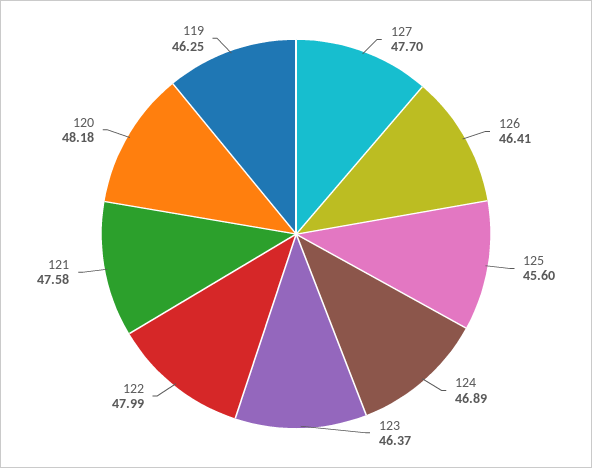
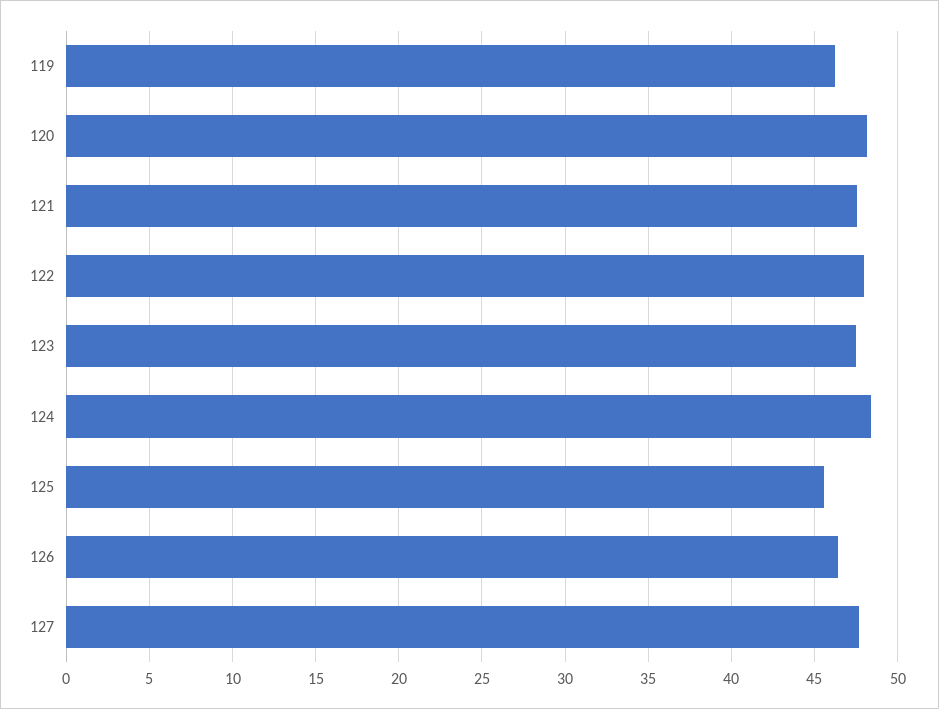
124: 46.89 -> 48.5
123: 46.37 -> 47.5

